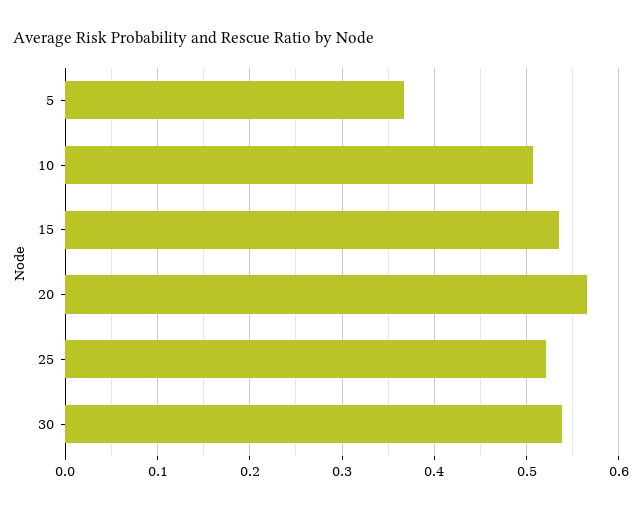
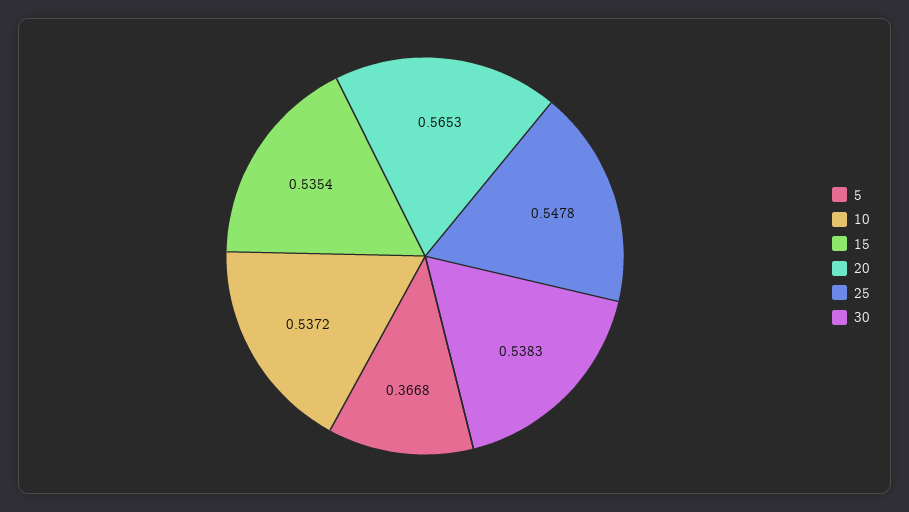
10: 0.51 -> 0.5372
25: 0.52 -> 0.5478

